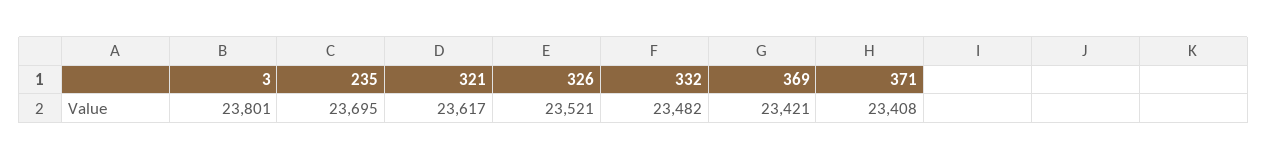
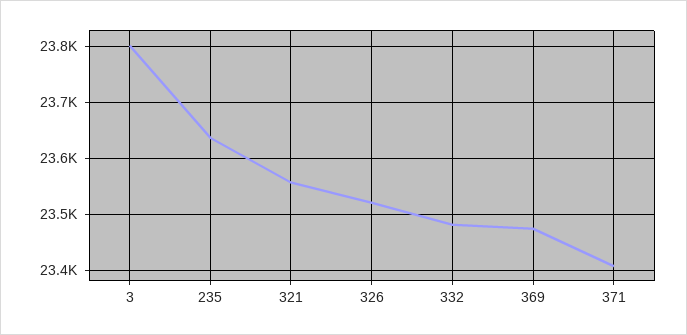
235: 23695 -> 23640
321: 23617 -> 23560
369: 23421 -> 23480

